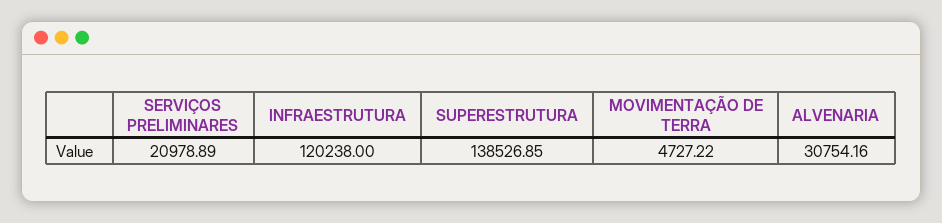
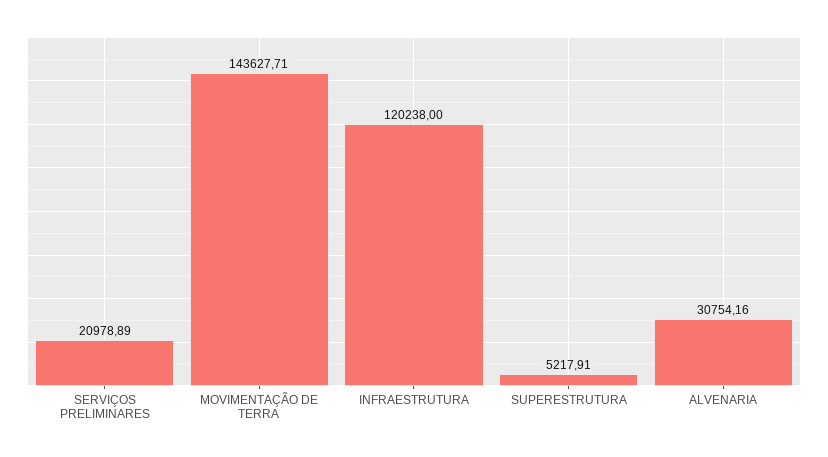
SUPERESTRUTURA: 138526.85 -> 5217.91
MOVIMENTAÇÃO DE TERRA: 4727.22 -> 143627.71

